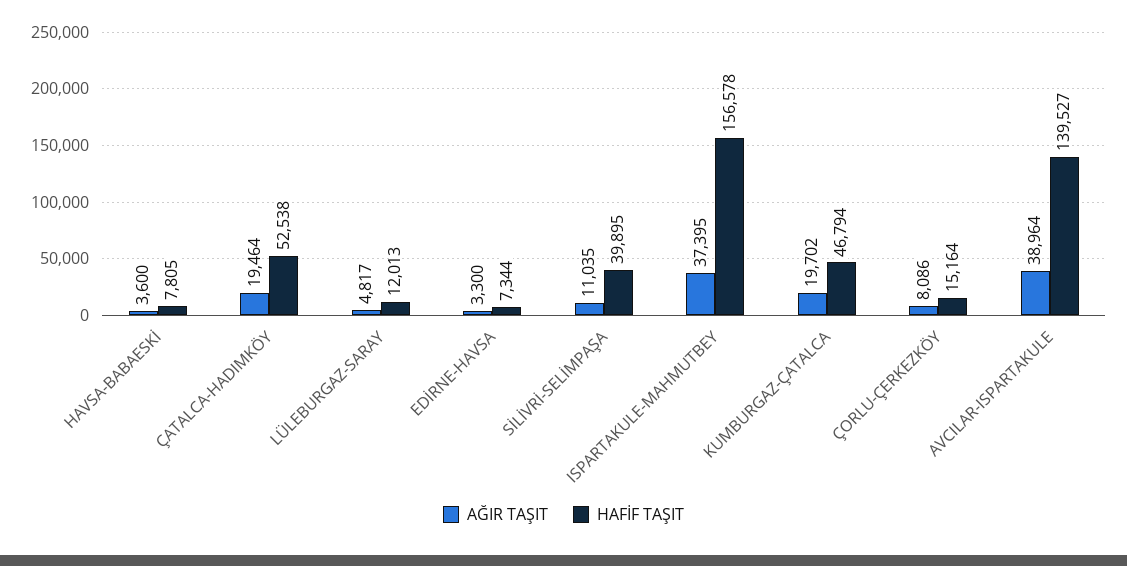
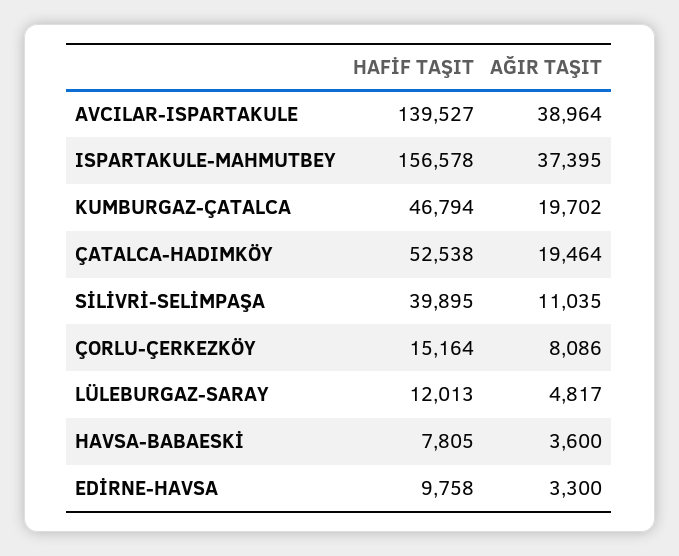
HAFİF TAŞIT, EDİRNE-HAVSA: 7344 -> 9758

